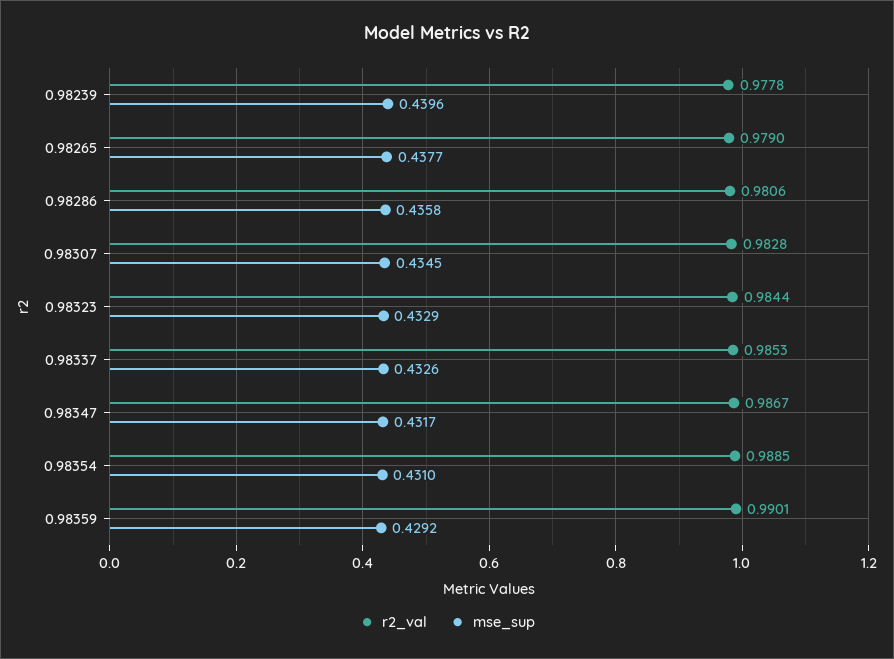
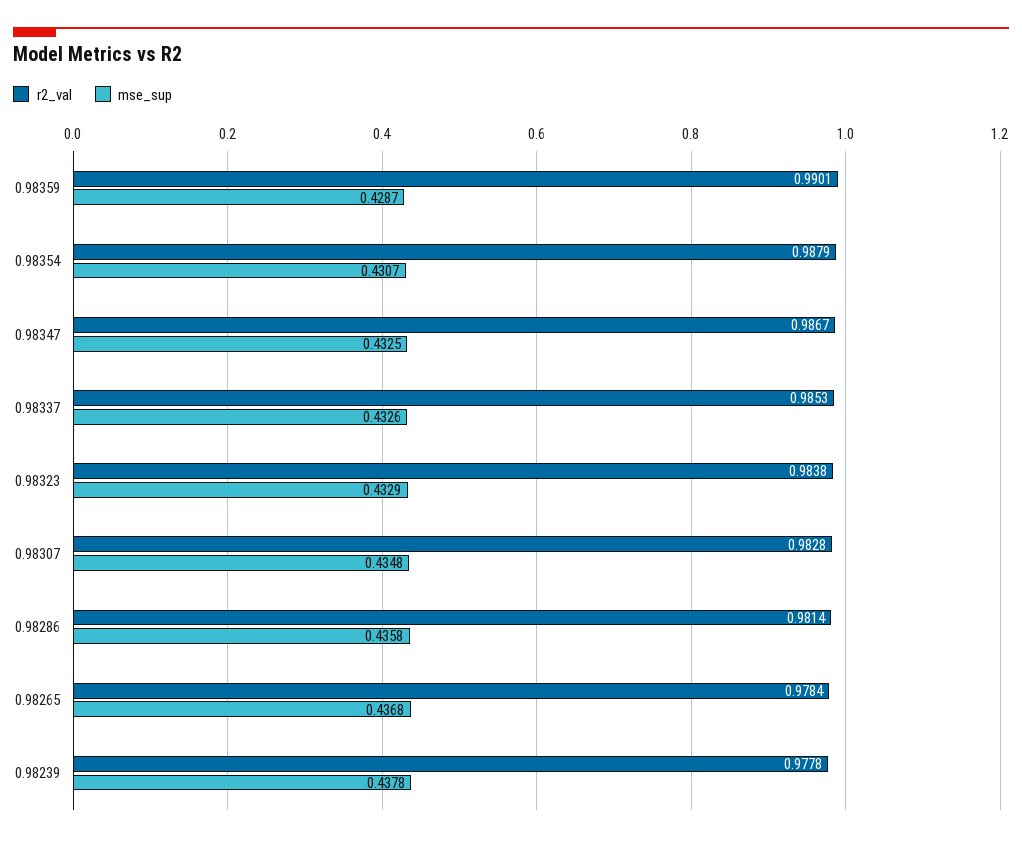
mse_sup, 0.98239: 0.4396 -> 0.4378
r2_val, 0.98265: 0.979 -> 0.9784
mse_sup, 0.98265: 0.4377 -> 0.4368
r2_val, 0.98286: 0.9806 -> 0.9814
mse_sup, 0.98307: 0.4345 -> 0.4348
r2_val, 0.98323: 0.9844 -> 0.9838
mse_sup, 0.98347: 0.4317 -> 0.4325
r2_val, 0.98354: 0.9885 -> 0.9879
mse_sup, 0.98354: 0.431 -> 0.4307
mse_sup, 0.98359: 0.4292 -> 0.4287

